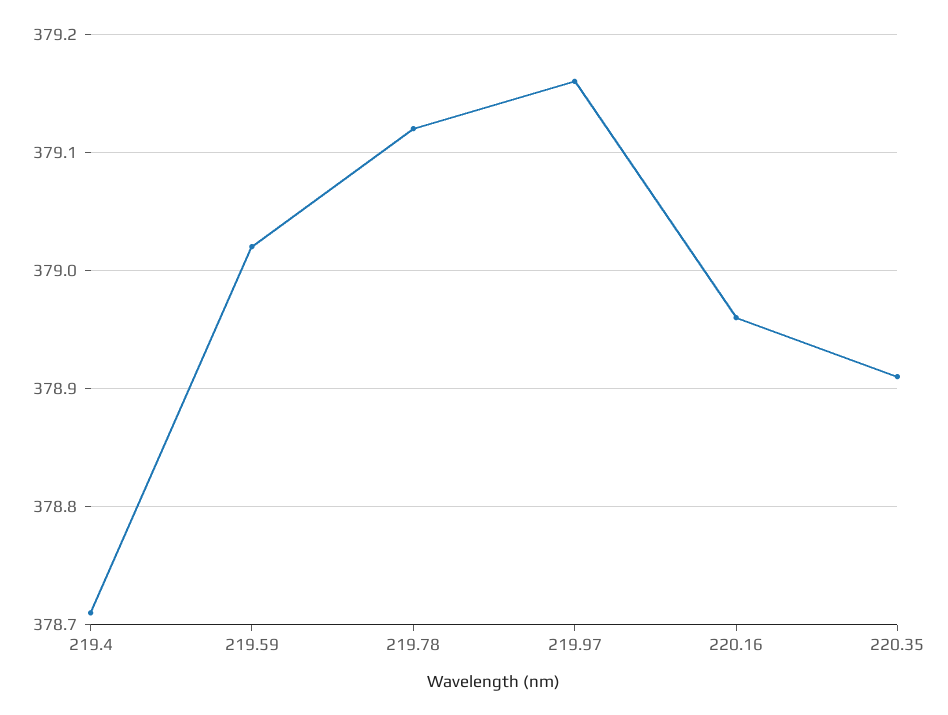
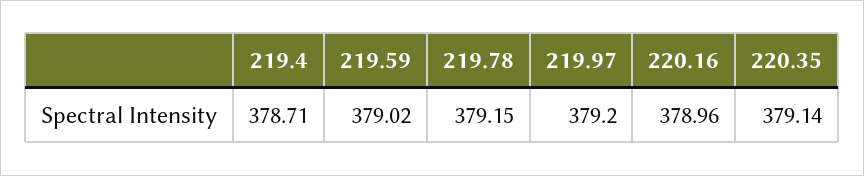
219.78: 379.12 -> 379.15
219.97: 379.16 -> 379.2
220.35: 378.91 -> 379.14

